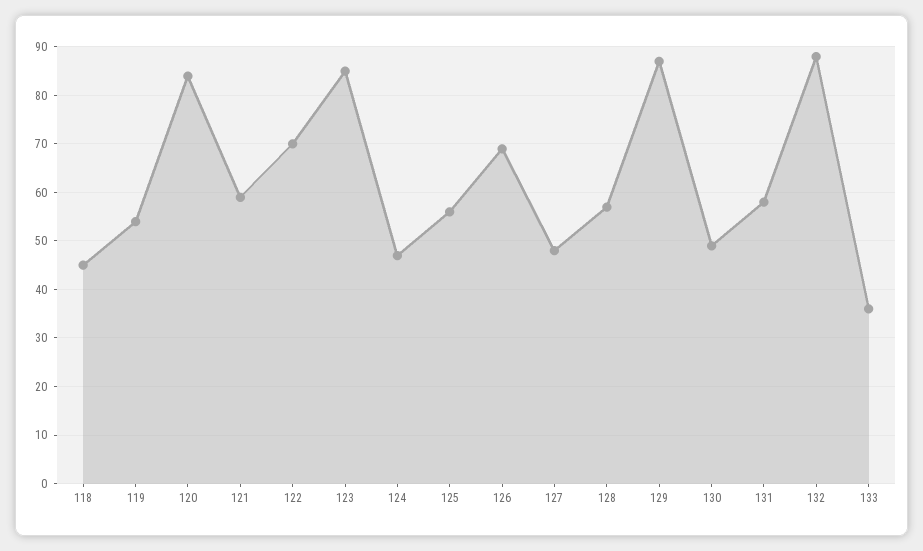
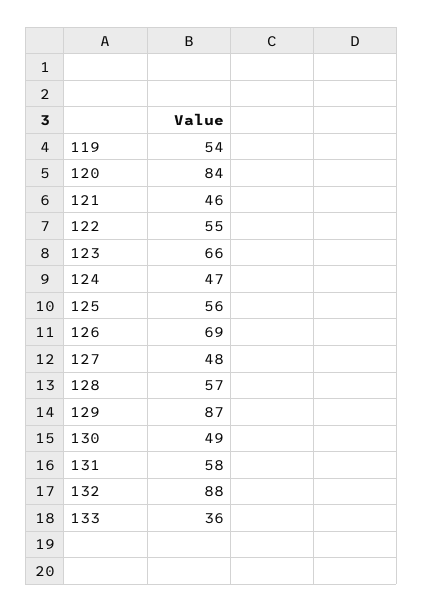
118: 45 -> none
121: 60 -> 46
122: 70 -> 55
123: 85 -> 66

